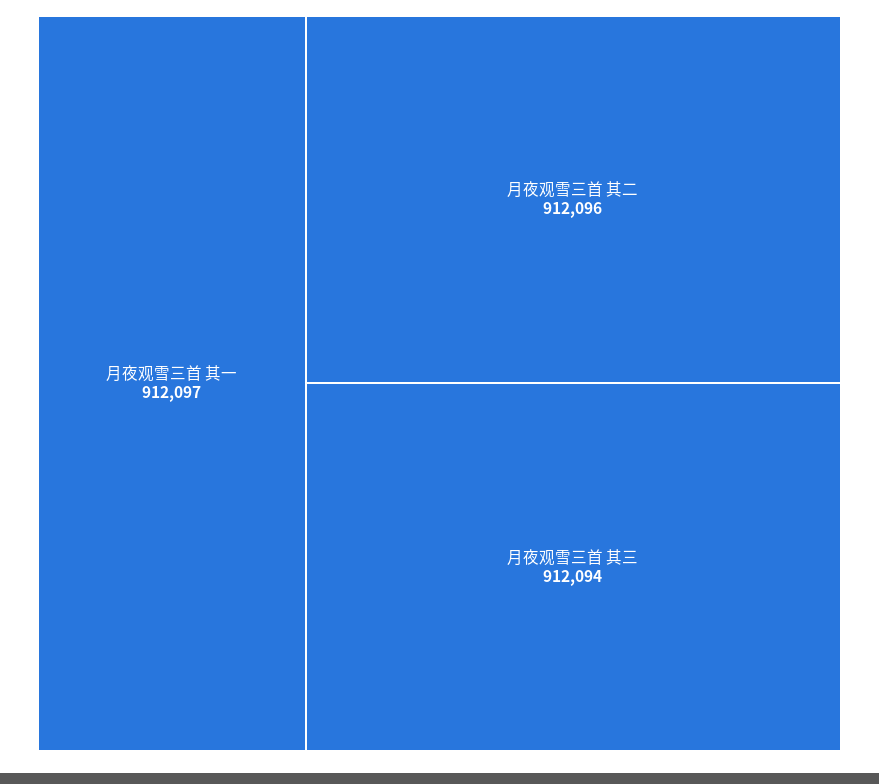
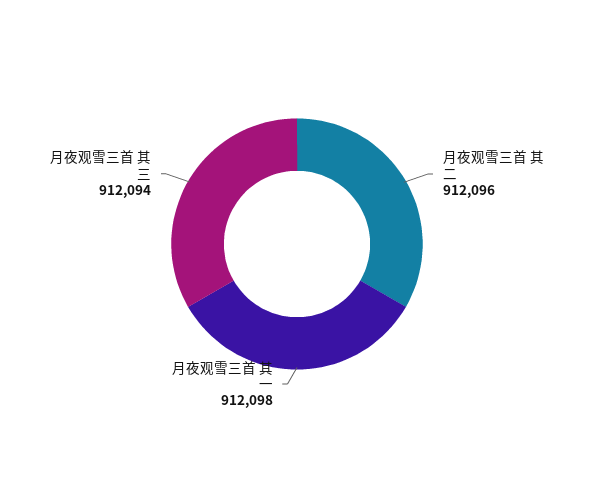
月夜观雪三首 其一: 912097 -> 912098

